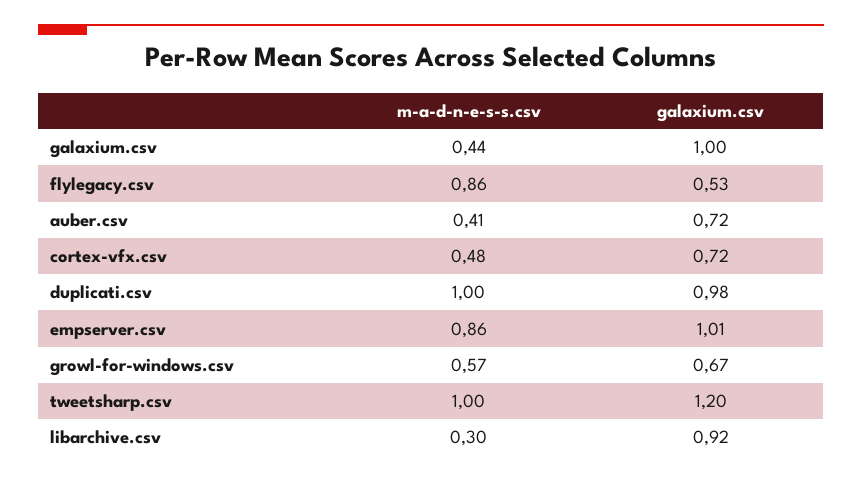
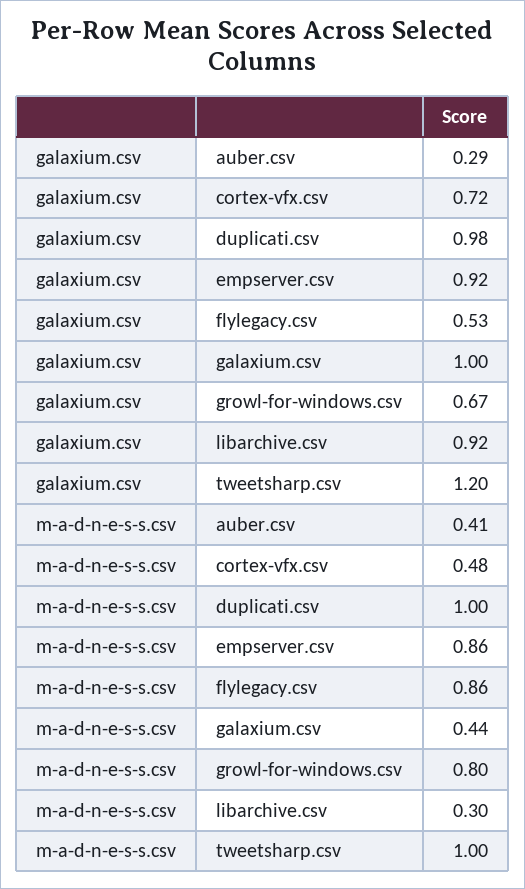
galaxium.csv, auber.csv: 0.72 -> 0.29
galaxium.csv, empserver.csv: 1.01 -> 0.92
m-a-d-n-e-s-s.csv, growl-for-windows.csv: 0.57 -> 0.8

